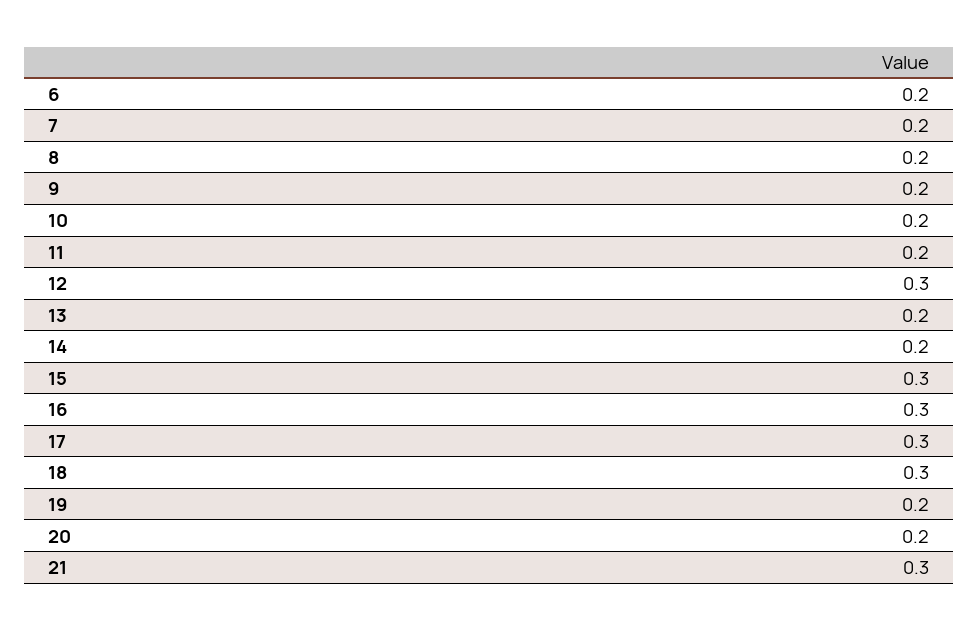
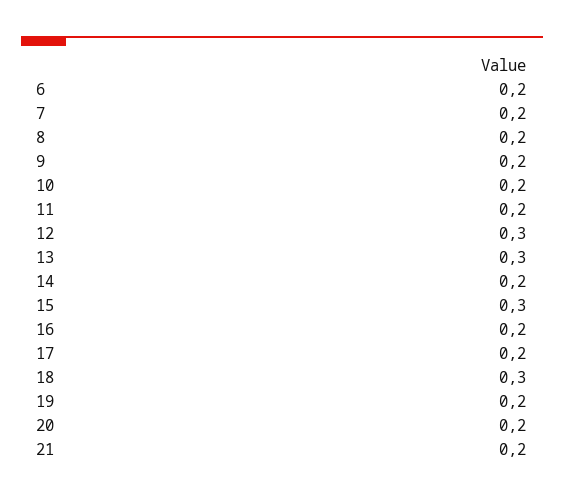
13: 0.2 -> 0.3
16: 0.3 -> 0.2
17: 0.3 -> 0.2
21: 0.3 -> 0.2

